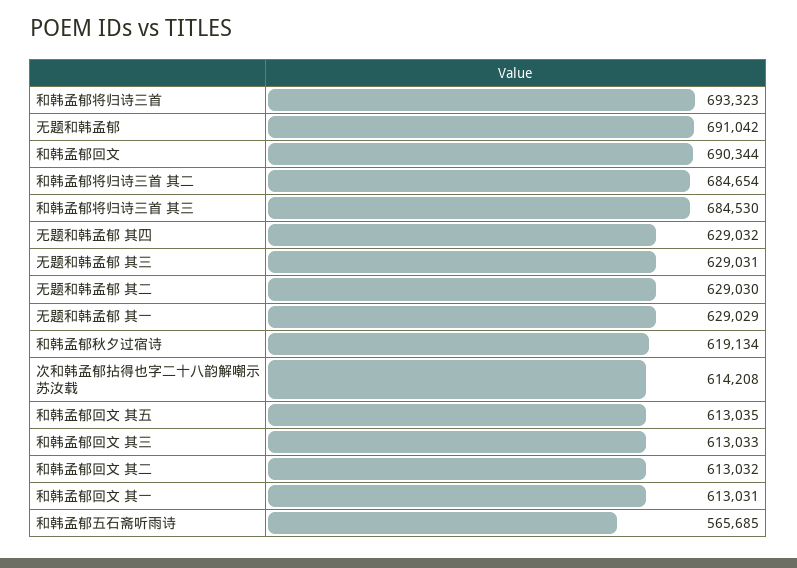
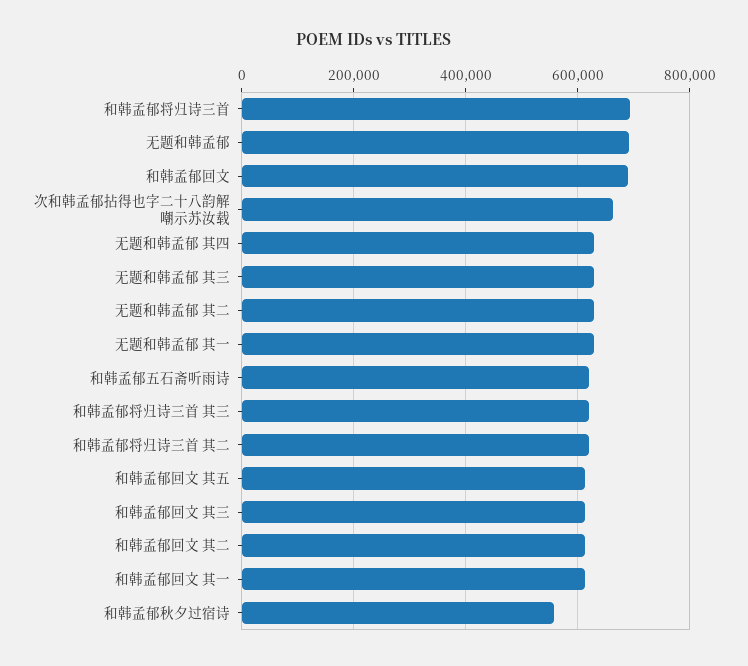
和韩孟郁将归诗三首 其二: 684654 -> 620000
和韩孟郁将归诗三首 其三: 684530 -> 620000
和韩孟郁秋夕过宿诗: 619134 -> 560000
次和韩孟郁拈得也字二十八韵解嘲示苏汝载: 614208 -> 660000
和韩孟郁五石斋听雨诗: 565685 -> 620000

